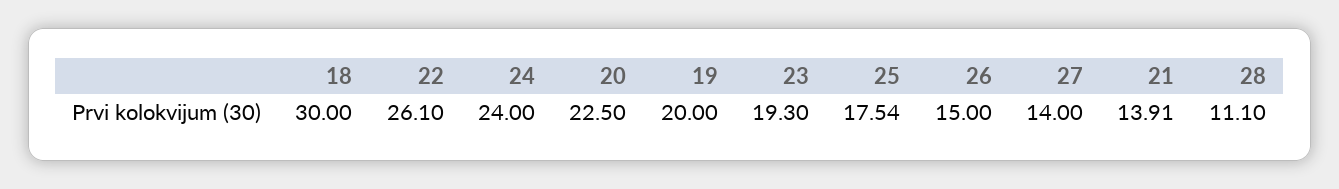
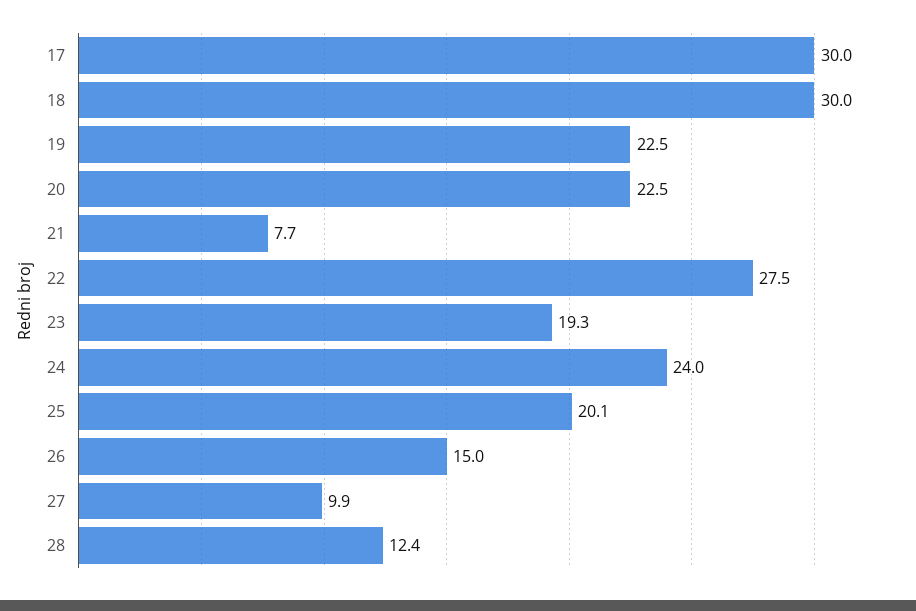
22: 26.1 -> 27.5
19: 20 -> 22.5
25: 17.54 -> 20.1
27: 14 -> 9.9
21: 13.91 -> 7.7
28: 11.1 -> 12.4
17: none -> 30

